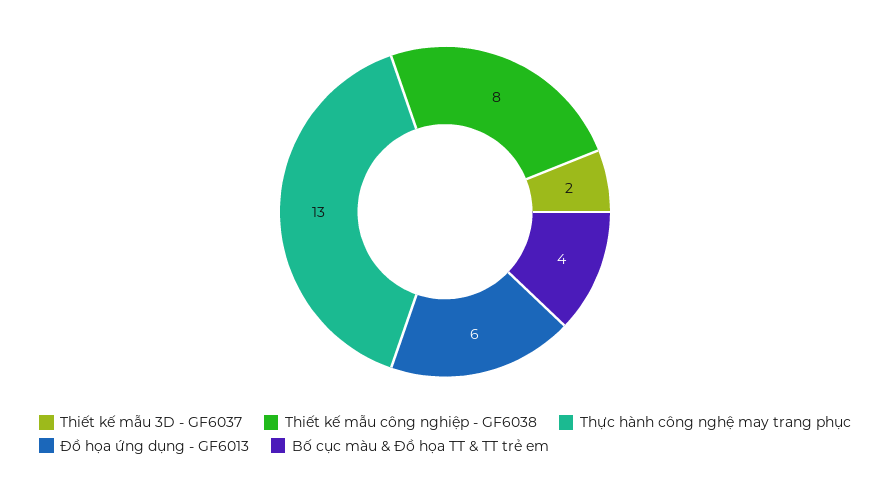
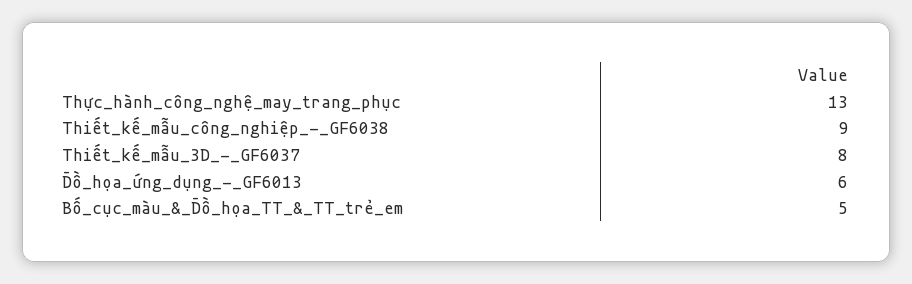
Thiết kế mẫu 3D - GF6037: 2 -> 8
Thiết kế mẫu công nghiệp - GF6038: 8 -> 9
Bố cục màu & Đồ họa TT & TT trẻ em: 4 -> 5

